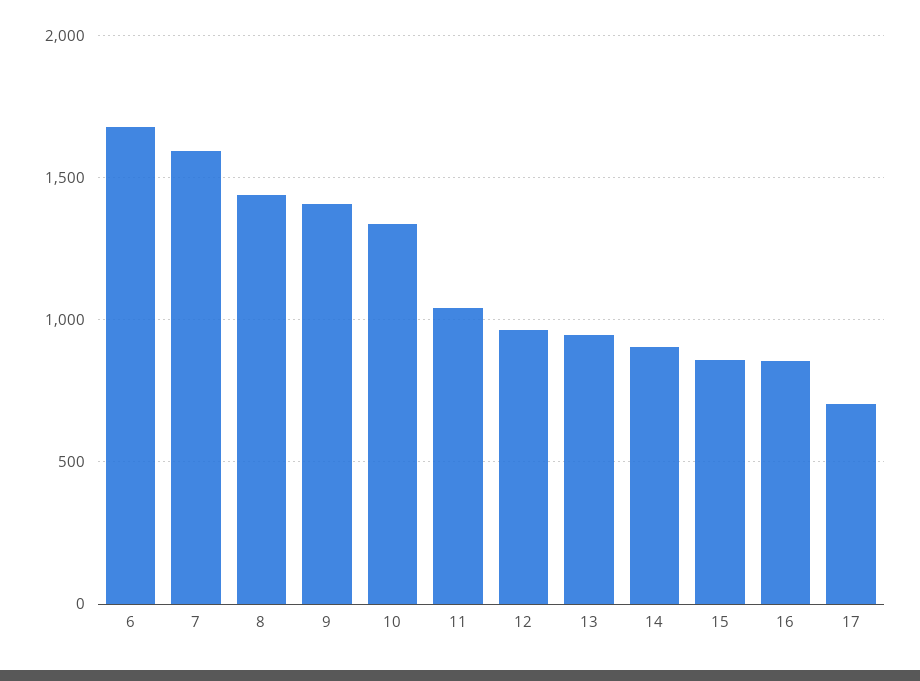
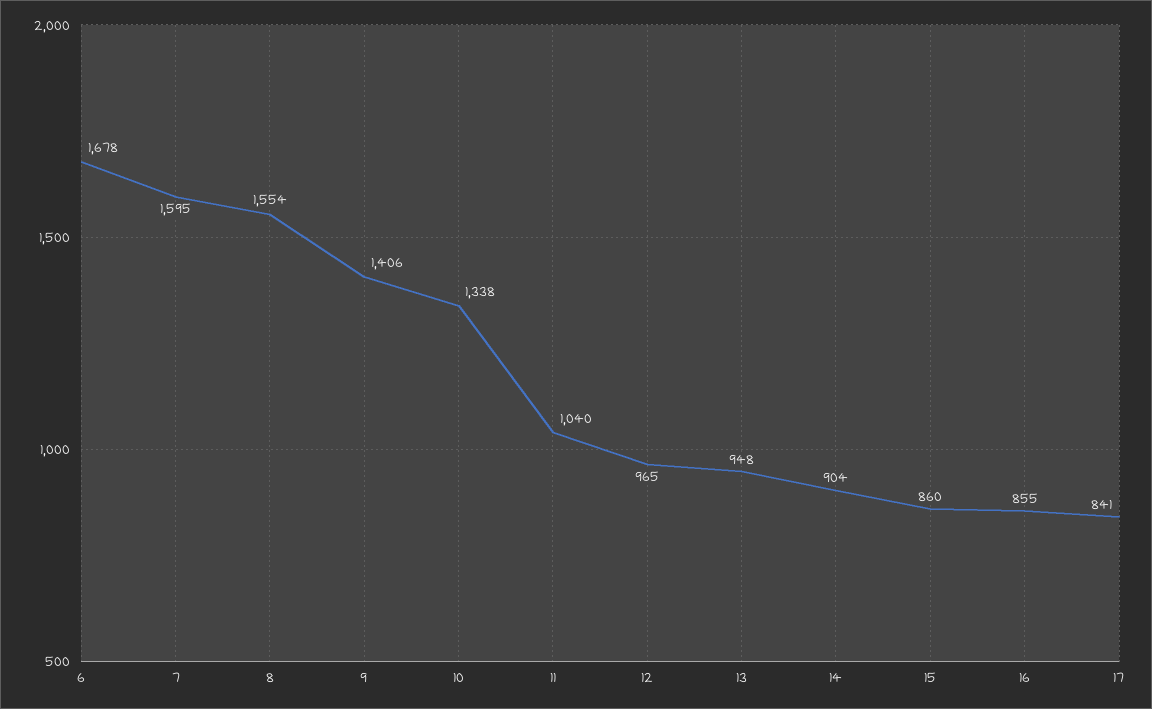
8: 1450 -> 1554
17: 700 -> 841

